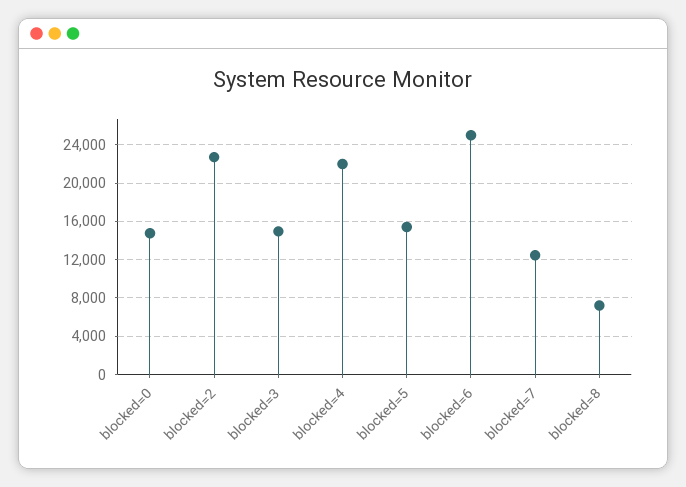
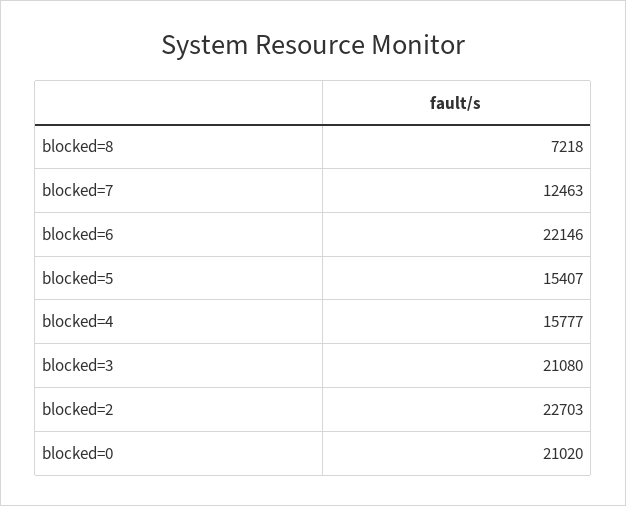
blocked=0: 15000 -> 21020
blocked=3: 15000 -> 21080
blocked=4: 22000 -> 15777
blocked=6: 25000 -> 22146

